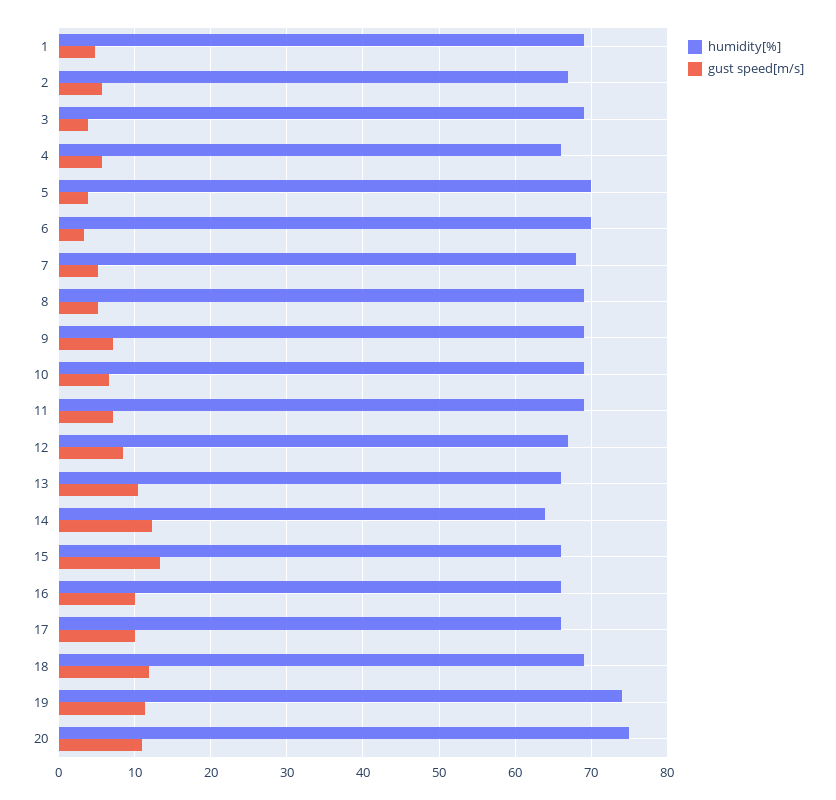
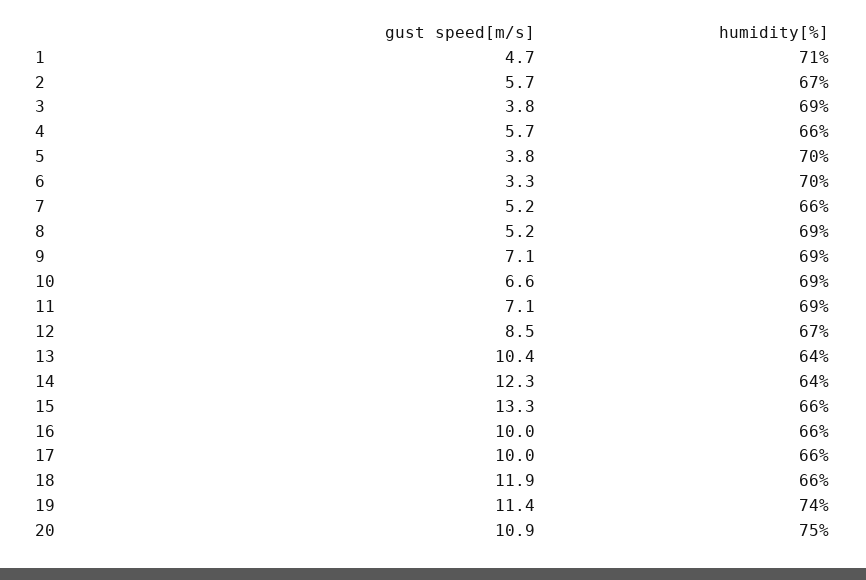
humidity[%], 1: 69 -> 71
humidity[%], 7: 68 -> 66
humidity[%], 13: 66 -> 64
humidity[%], 18: 69 -> 66

